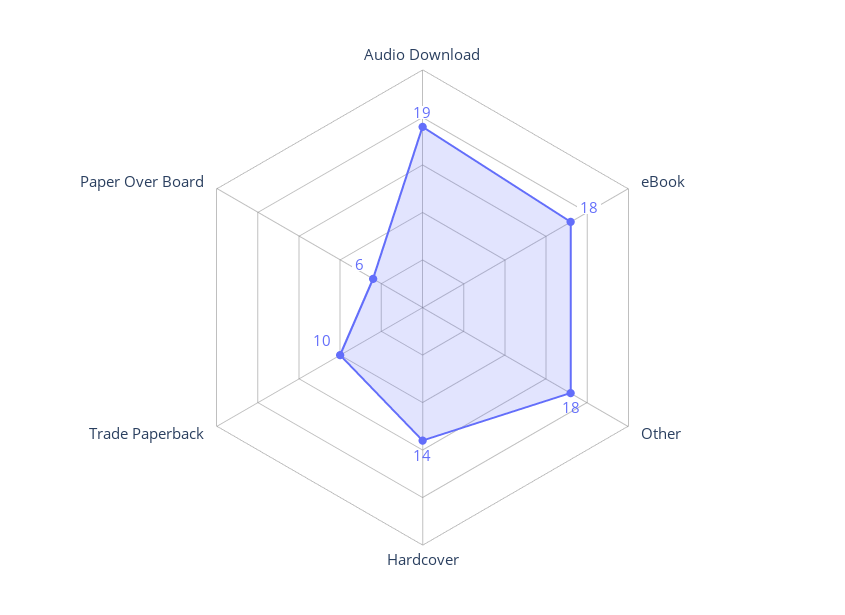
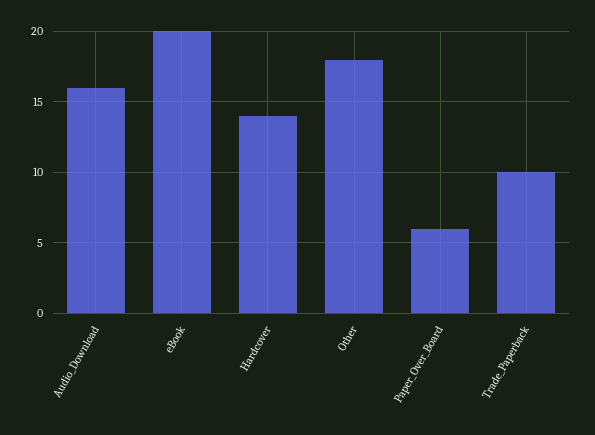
Audio Download: 19 -> 16
eBook: 18 -> 20

